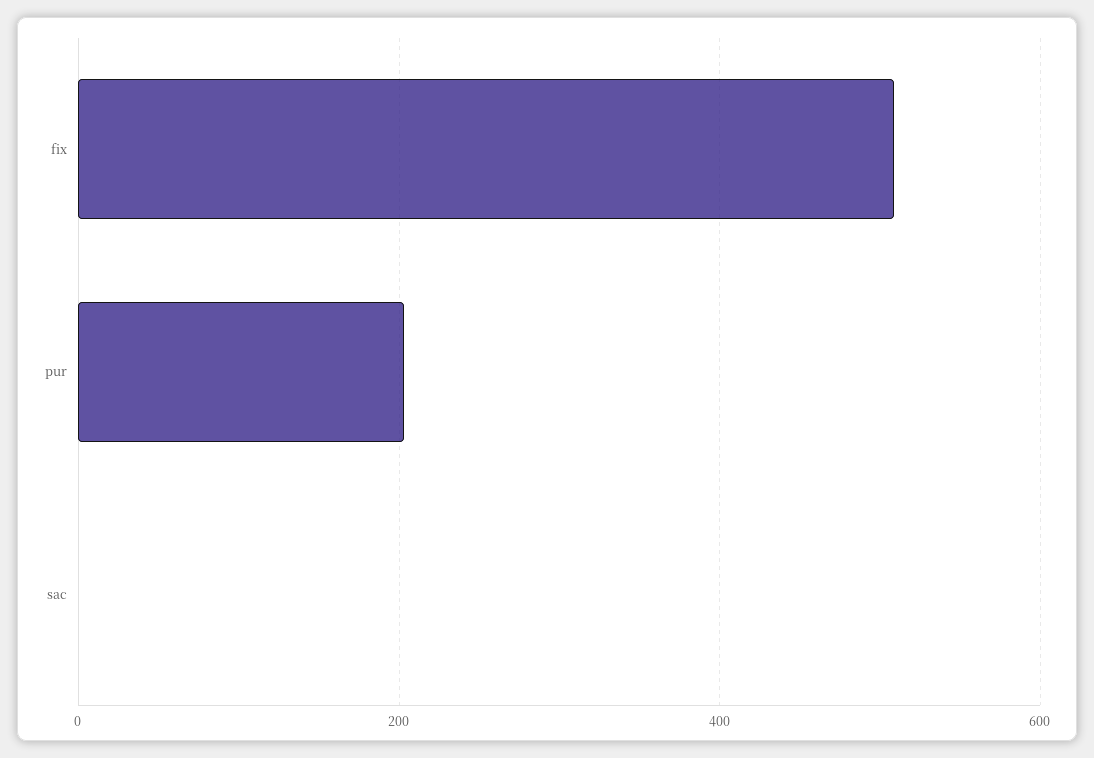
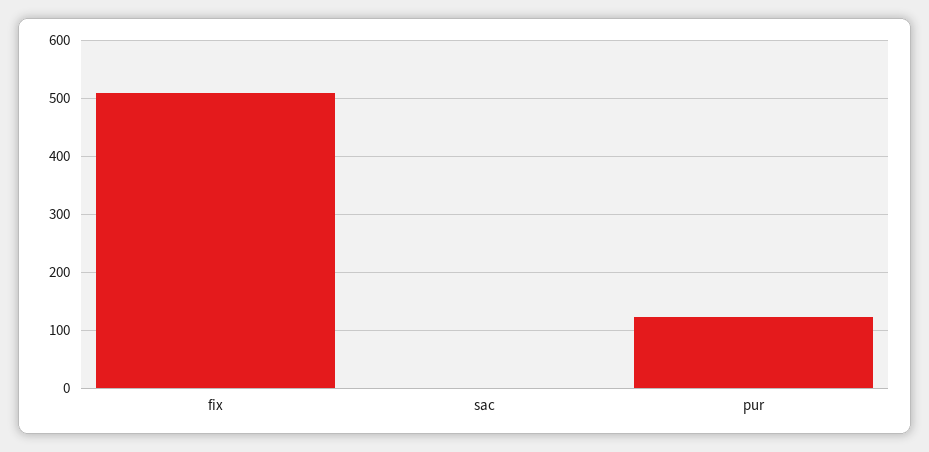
pur: 200 -> 120

